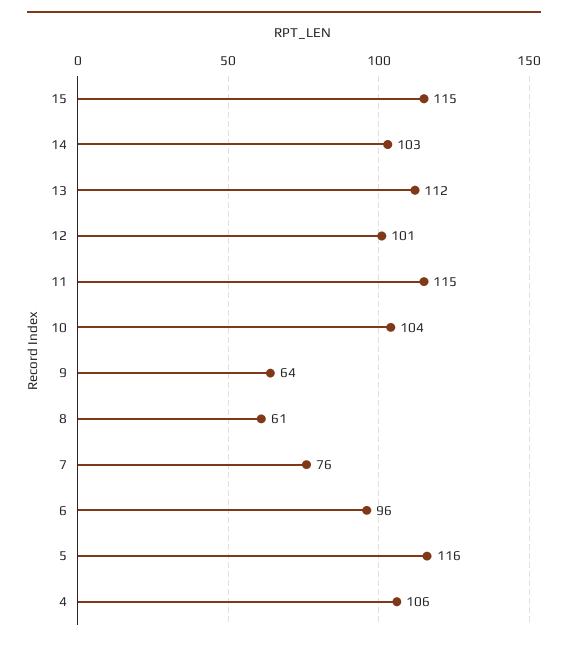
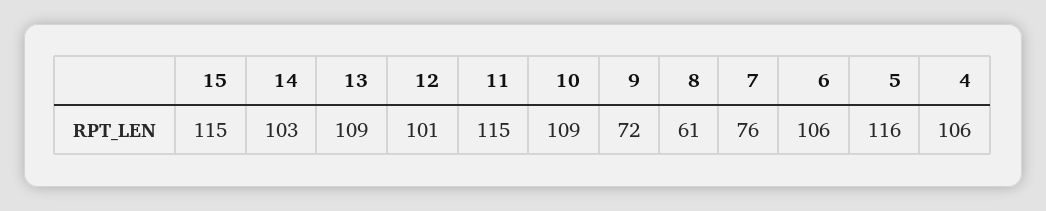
13: 112 -> 109
10: 104 -> 109
9: 64 -> 72
6: 96 -> 106

